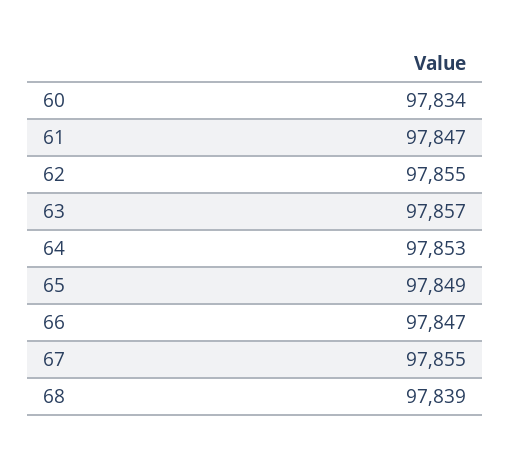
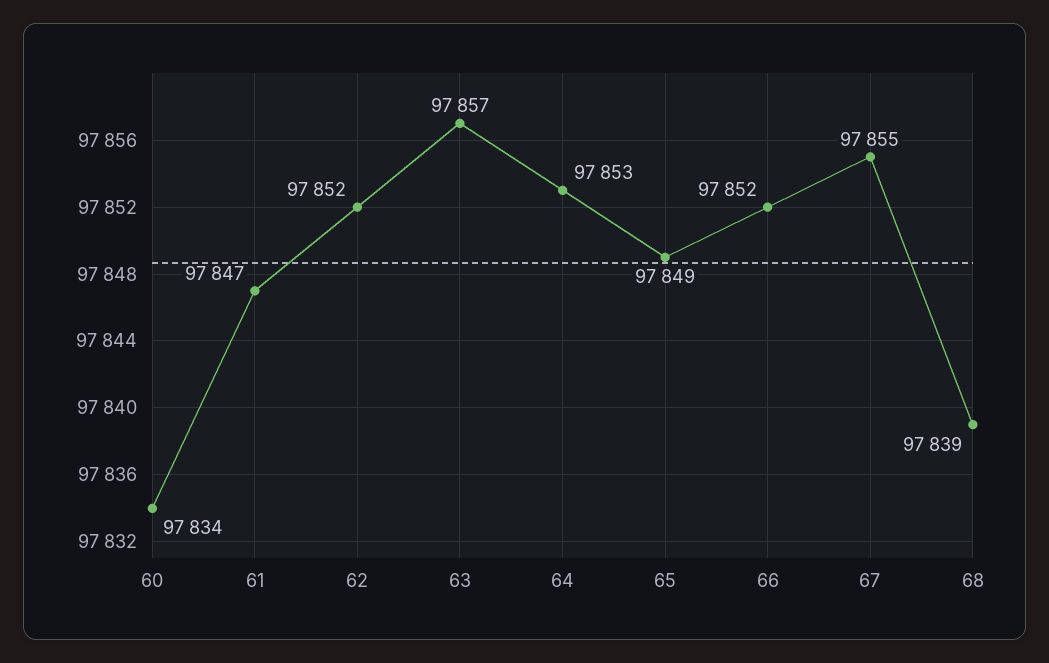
62: 97855 -> 97852
66: 97847 -> 97852

